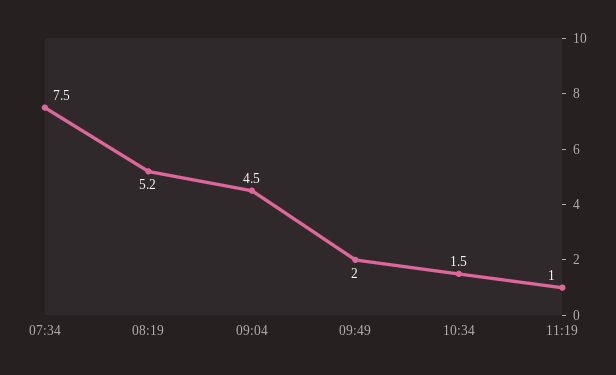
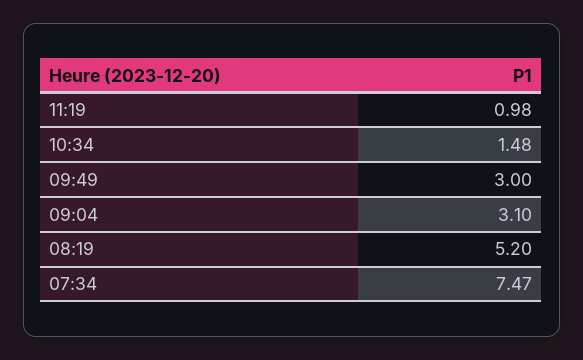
09:04: 4.5 -> 3.1
09:49: 2 -> 3

